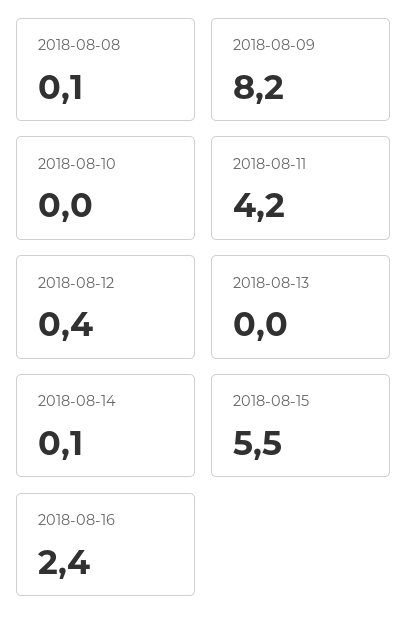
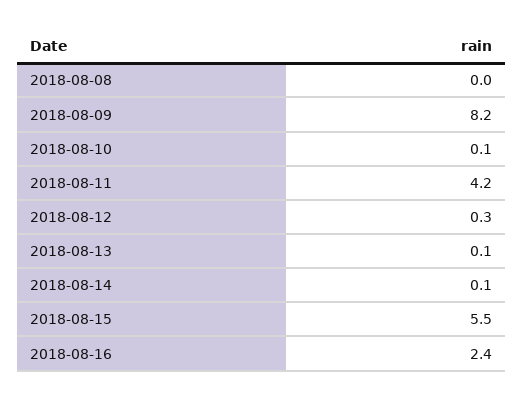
2018-08-08: 0.1 -> 0
2018-08-10: 0 -> 0.1
2018-08-12: 0.4 -> 0.3
2018-08-13: 0 -> 0.1

